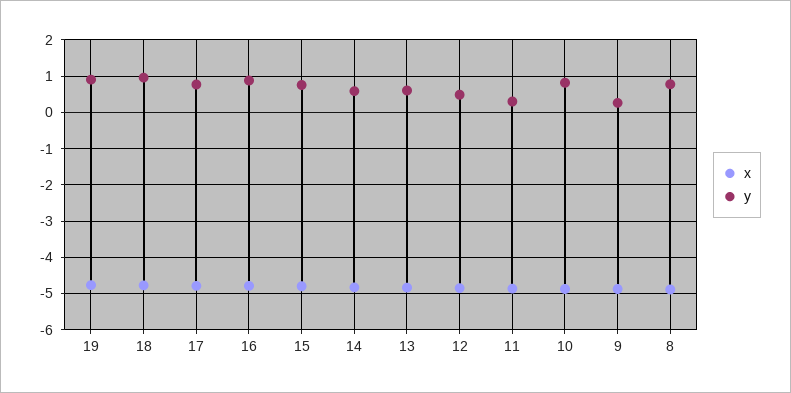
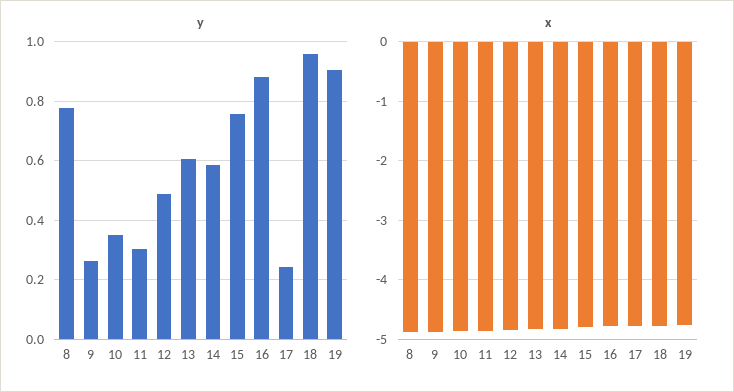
y, 17: 0.8 -> 0.25
y, 10: 0.8 -> 0.35

